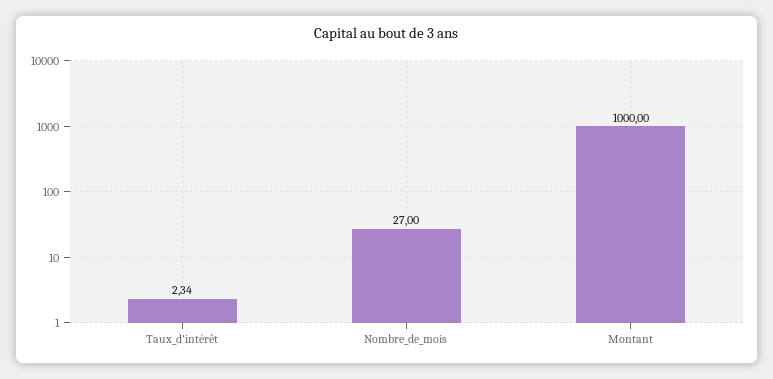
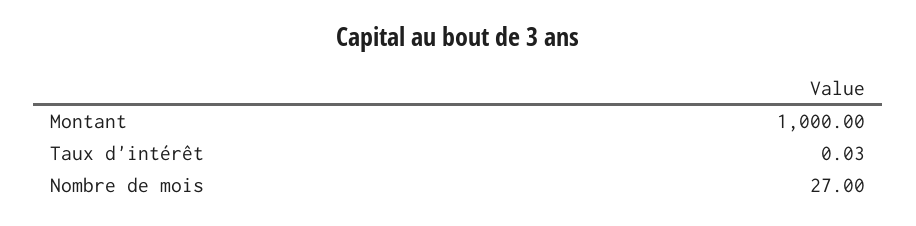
Taux_d'intérêt: 2.34 -> 0.03

